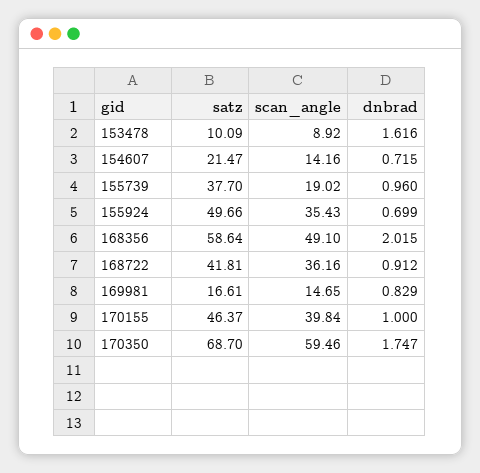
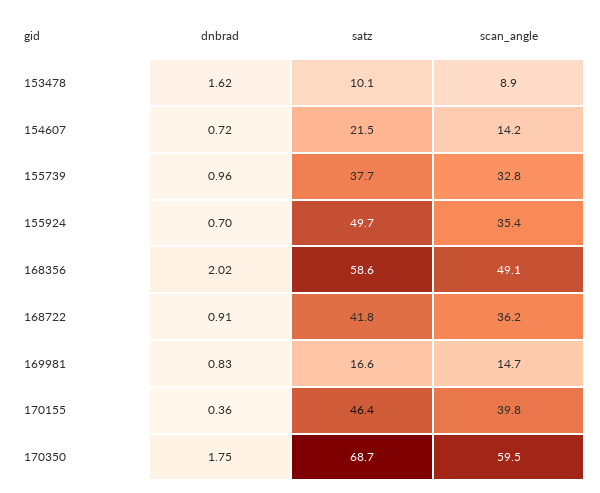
scan_angle, 155739: 19.02 -> 32.8
dnbrad, 170155: 1 -> 0.36

